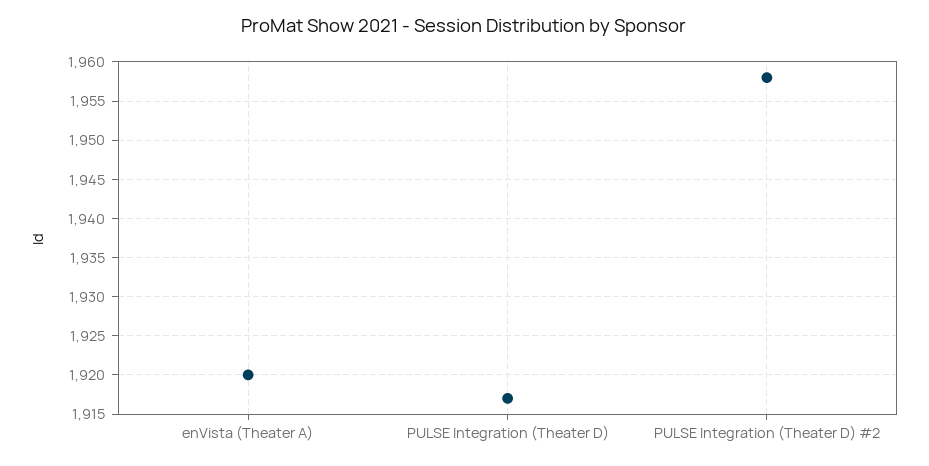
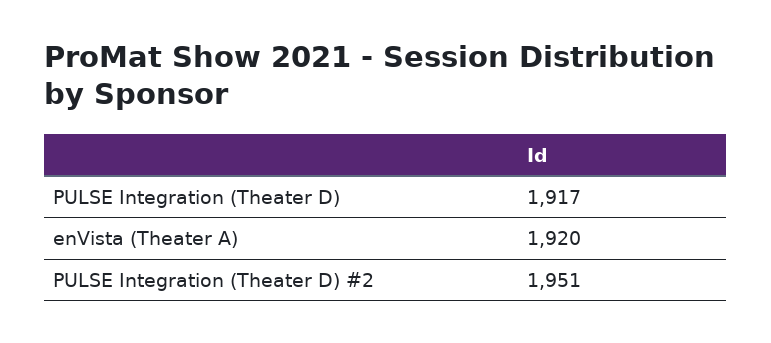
PULSE Integration (Theater D) #2: 1958 -> 1951

